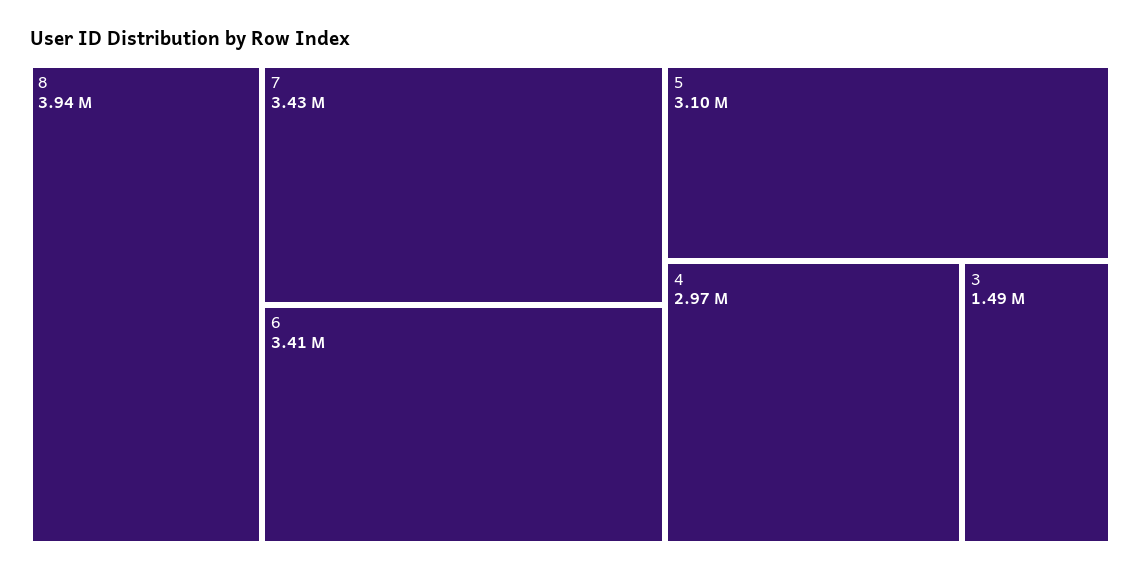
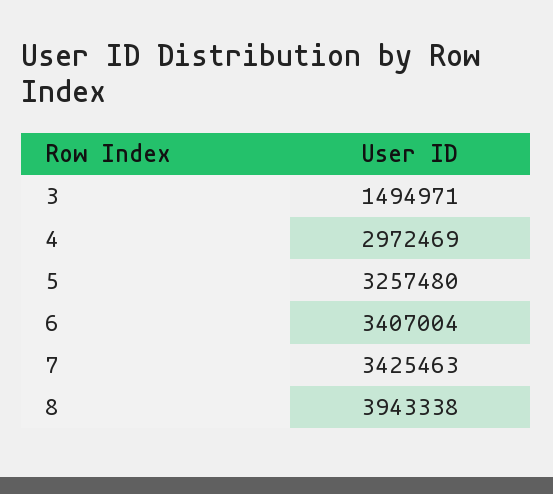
5: 3100000 -> 3257480

